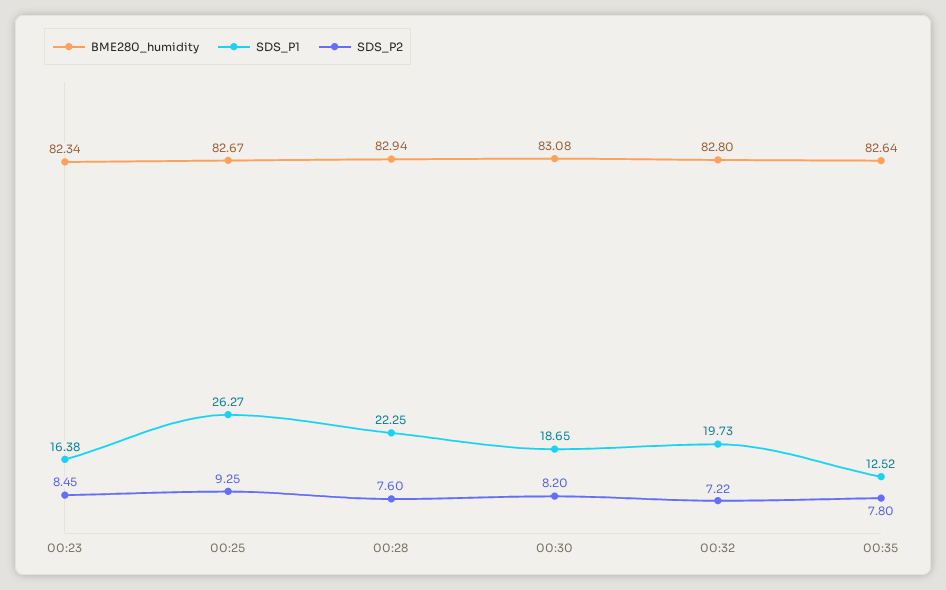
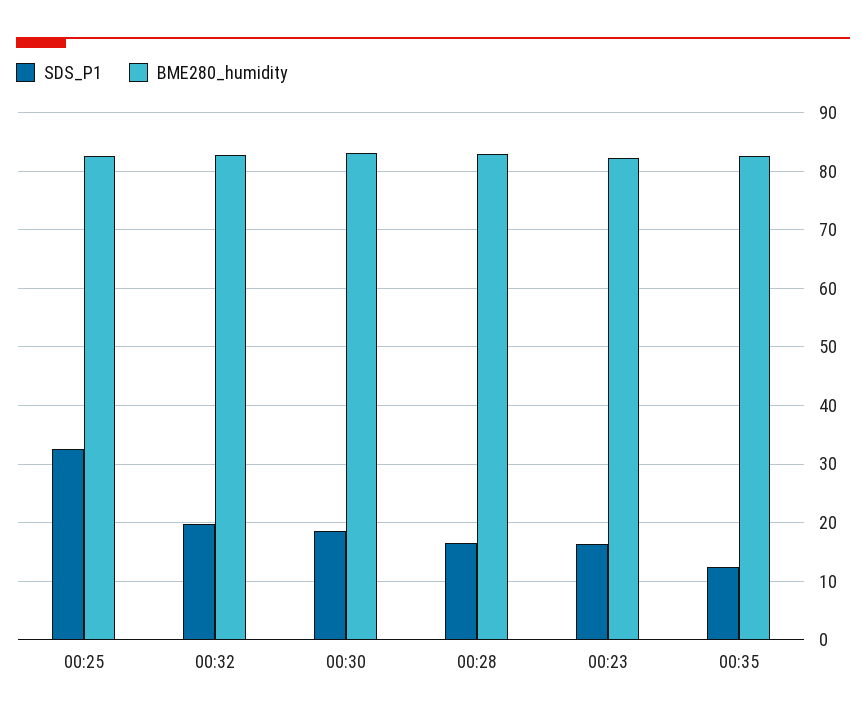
SDS_P2, 00:23: 8.45 -> none
SDS_P1, 00:25: 26.27 -> 32
SDS_P2, 00:25: 9.25 -> none
SDS_P1, 00:28: 22.25 -> 16
SDS_P2, 00:28: 7.6 -> none
SDS_P2, 00:30: 8.2 -> none
SDS_P2, 00:32: 7.22 -> none
SDS_P2, 00:35: 7.8 -> none

